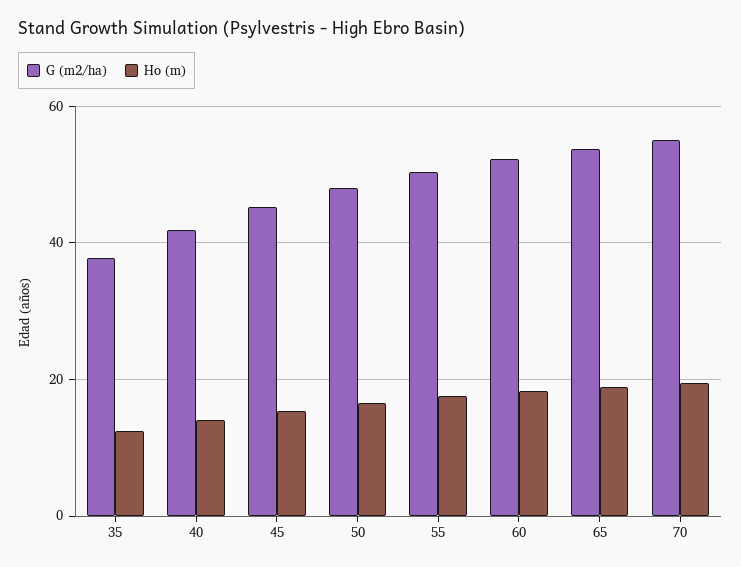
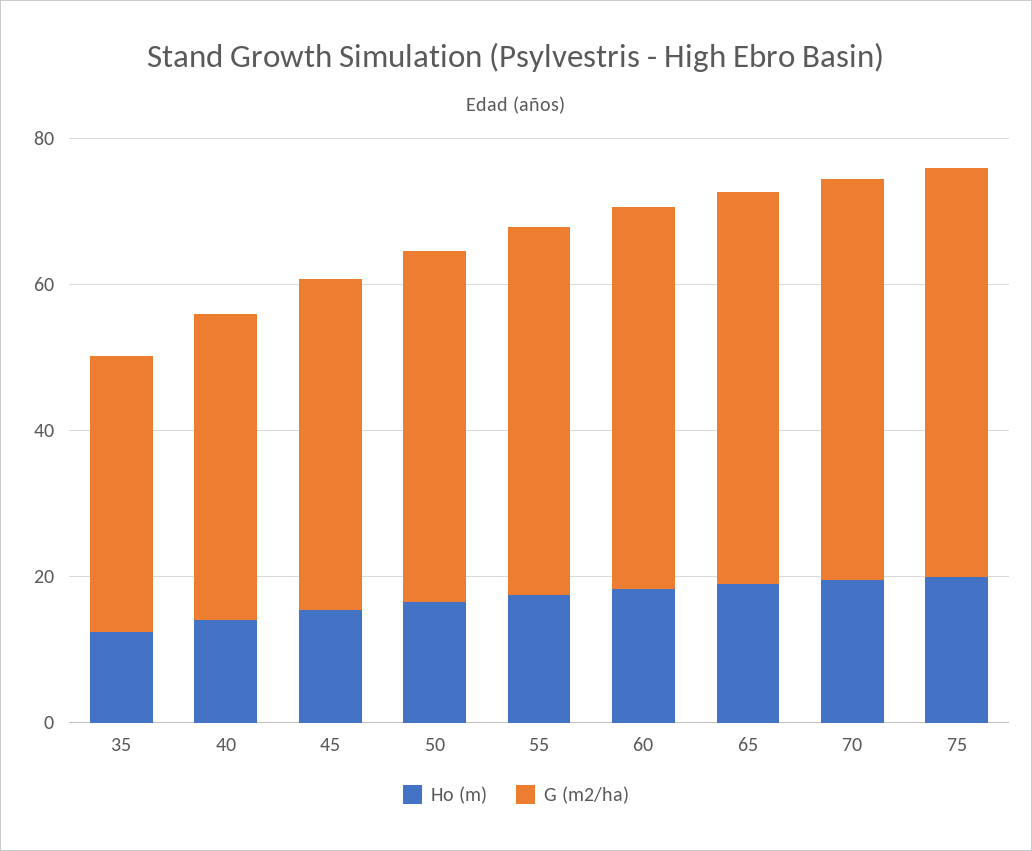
Ho (m), 75: none -> 20
G (m2/ha), 75: none -> 55

